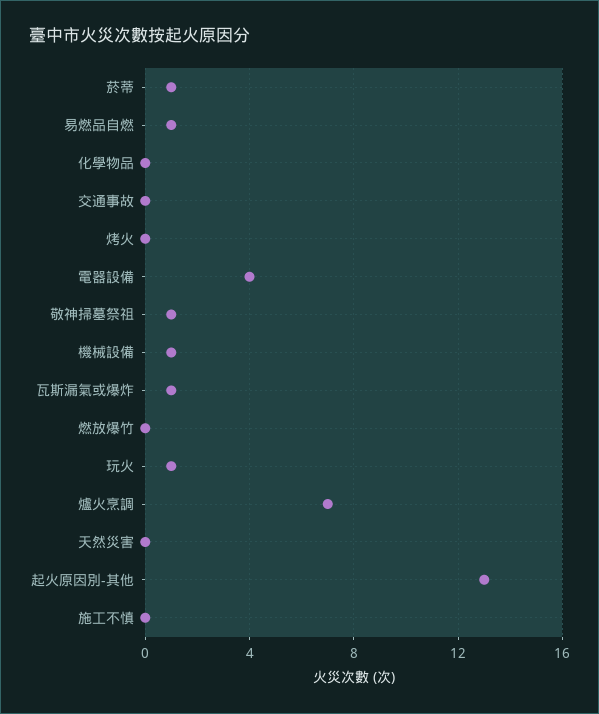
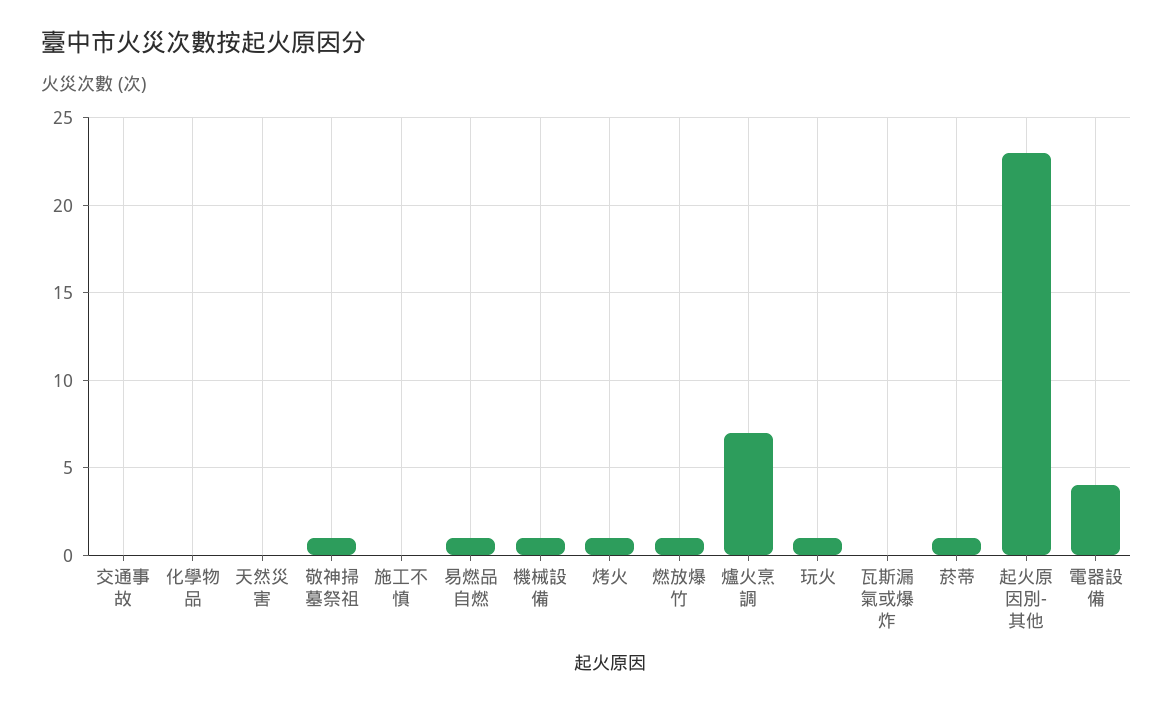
烤火: 0 -> 1
瓦斯漏氣或爆炸: 1 -> 0
燃放爆竹: 0 -> 1
起火原因別-其他: 13 -> 23

